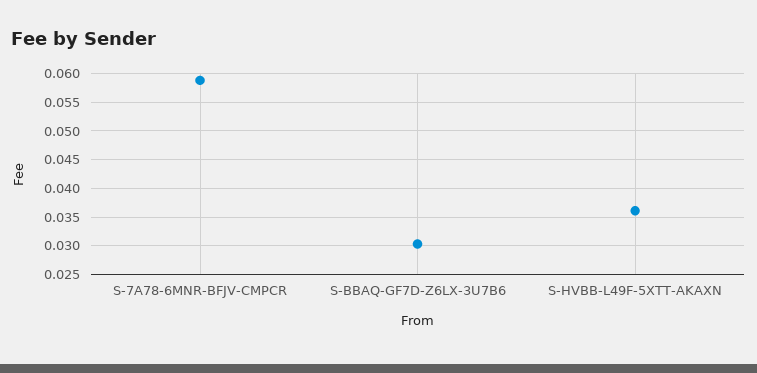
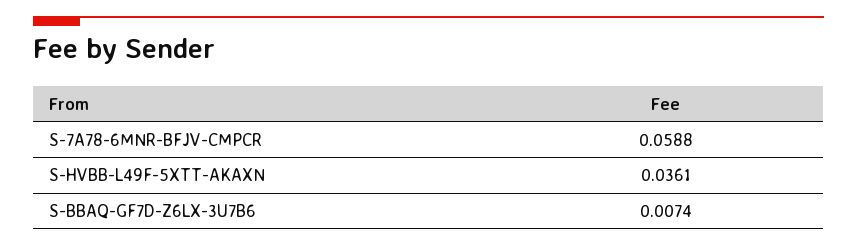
S-BBAQ-GF7D-Z6LX-3U7B6: 0.03 -> 0.0074

